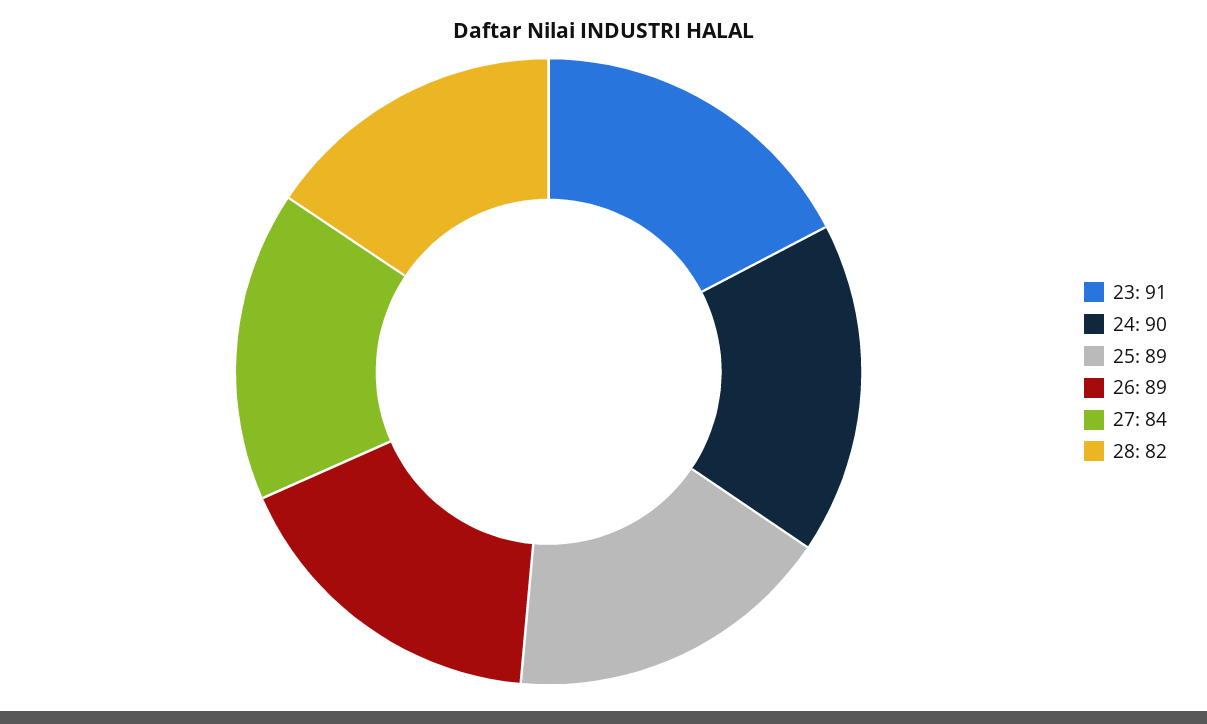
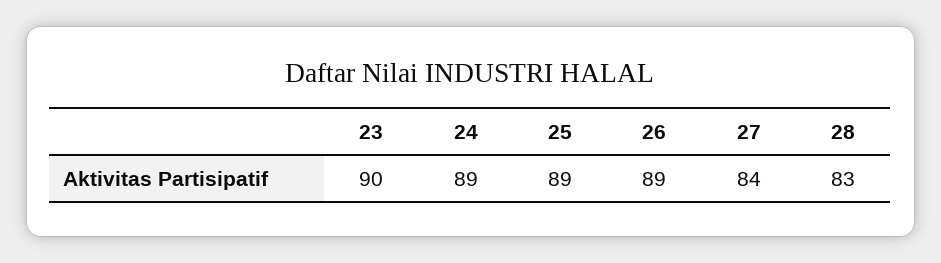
23: 91 -> 90
24: 90 -> 89
28: 82 -> 83

